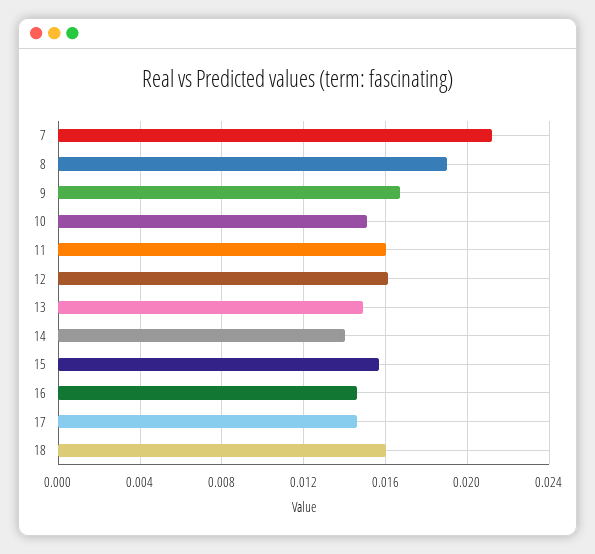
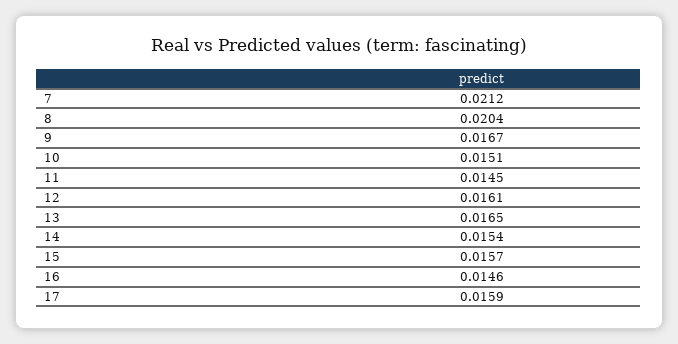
8: 0.019 -> 0.0204
11: 0.016 -> 0.0145
13: 0.015 -> 0.0165
14: 0.014 -> 0.0154
17: 0.0145 -> 0.0159
18: 0.016 -> none

